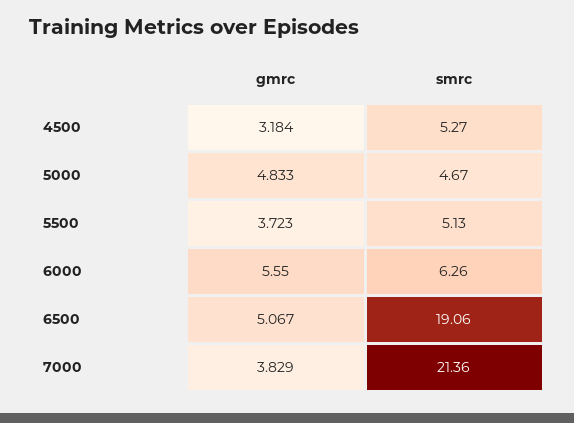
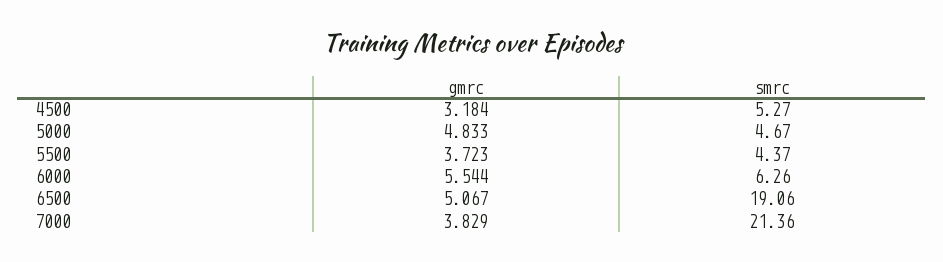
smrc, 5500: 5.13 -> 4.37
gmrc, 6000: 5.55 -> 5.544

